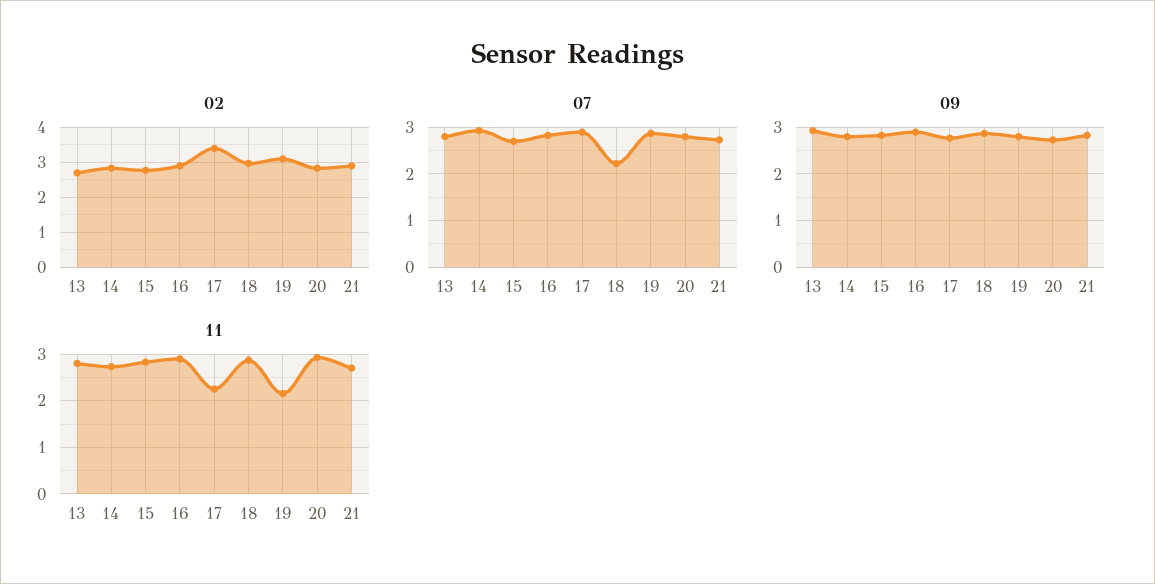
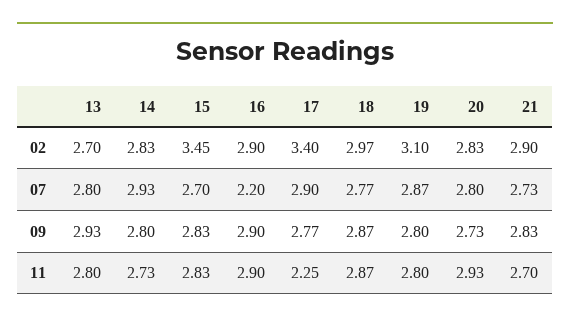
02, 15: 2.8 -> 3.45
07, 16: 2.8 -> 2.2
07, 18: 2.2 -> 2.77
11, 19: 2.2 -> 2.8

